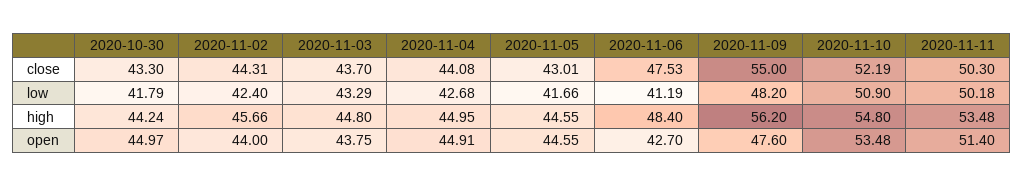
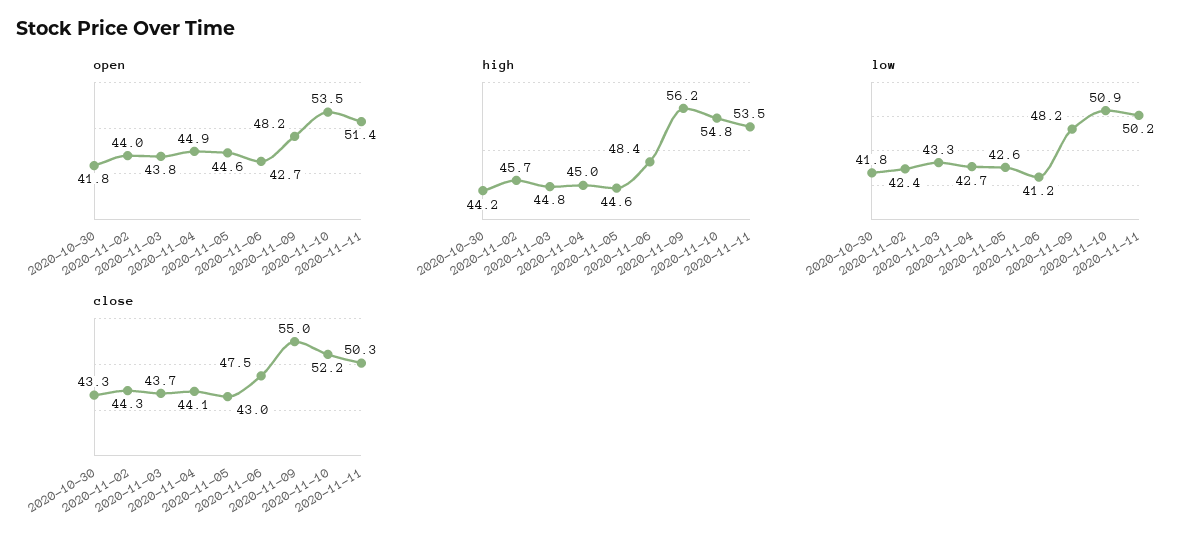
low, 2020-11-05: 41.66 -> 42.6
open, 2020-10-30: 44.97 -> 41.8
open, 2020-11-09: 47.6 -> 48.2

